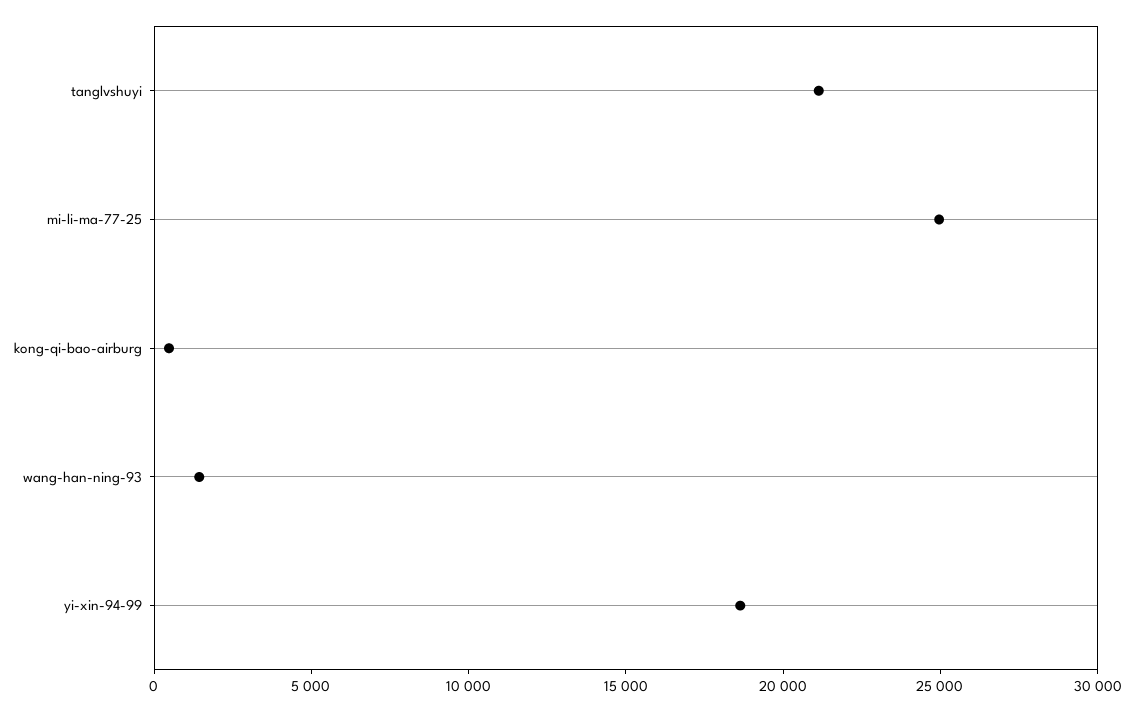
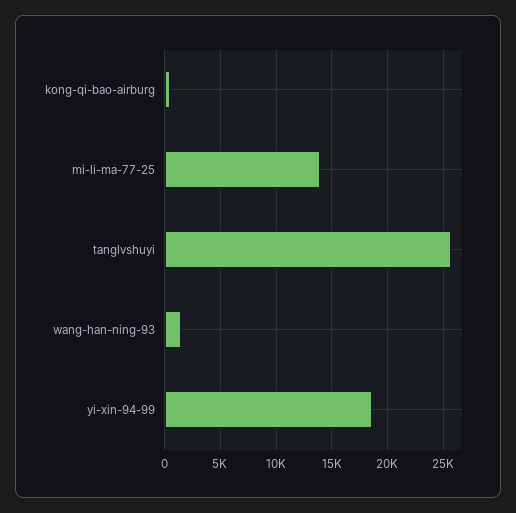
tanglvshuyi: 21000 -> 26000
mi-li-ma-77-25: 25000 -> 14000

